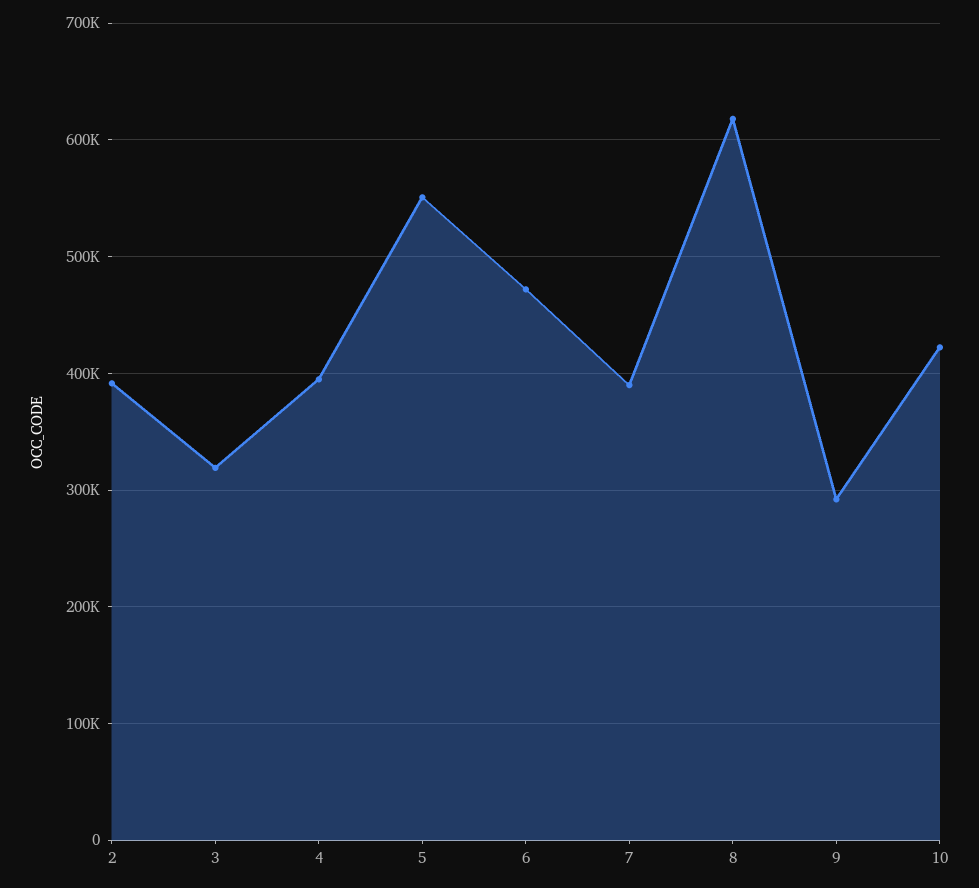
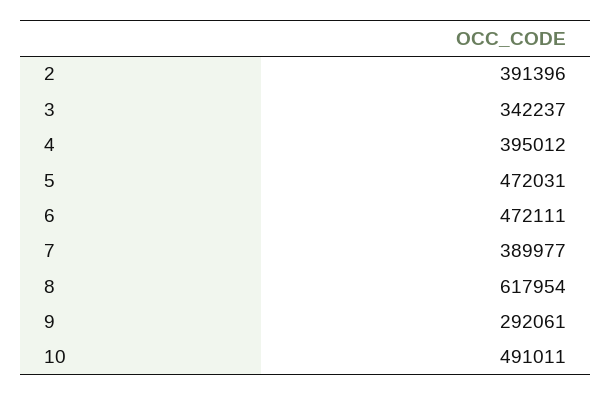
3: 320000 -> 342237
5: 550000 -> 472031
10: 420000 -> 491011

